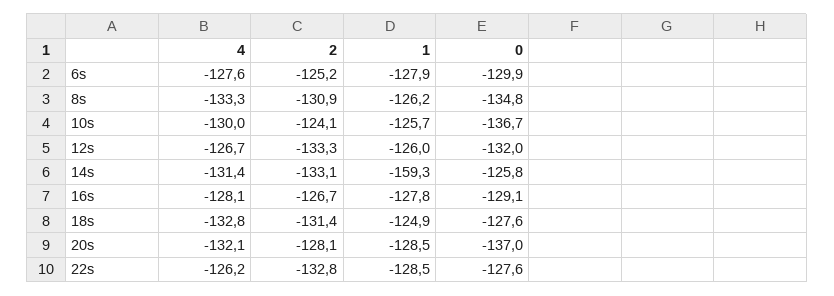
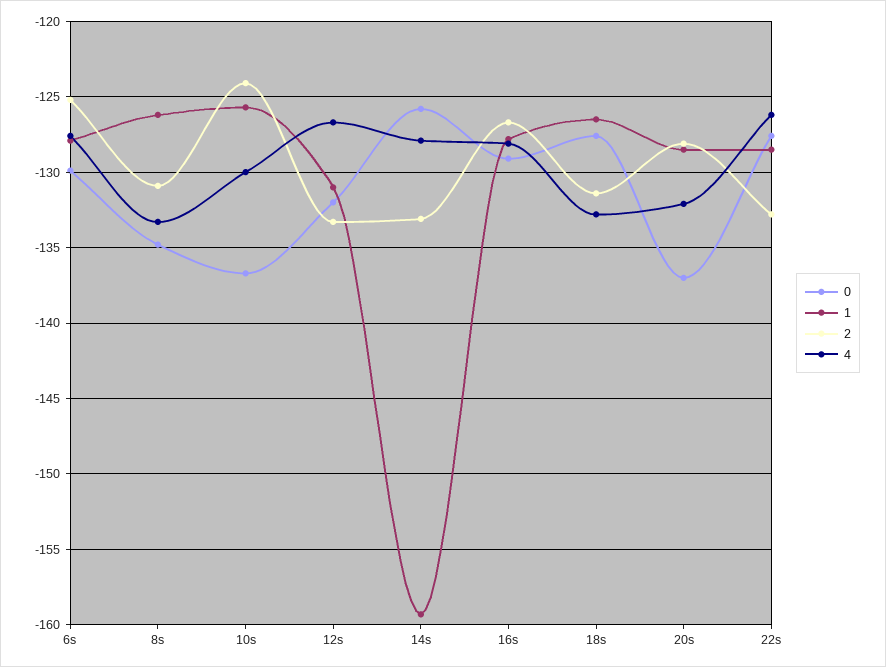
1, 12s: -126 -> -131
4, 14s: -131.4 -> -128
1, 18s: -124.9 -> -126.5

